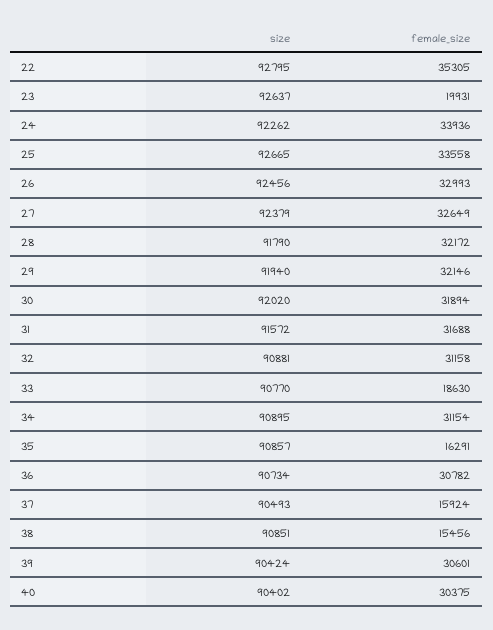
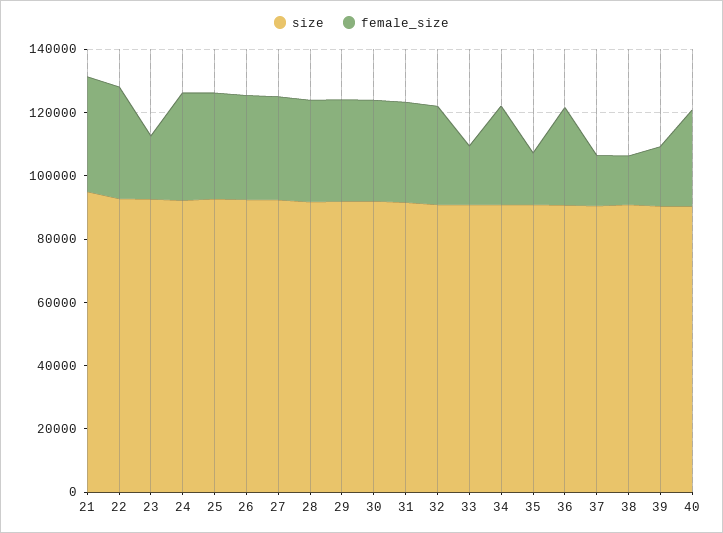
female_size, 39: 30601 -> 20000
size, 21: none -> 95000
female_size, 21: none -> 35000

